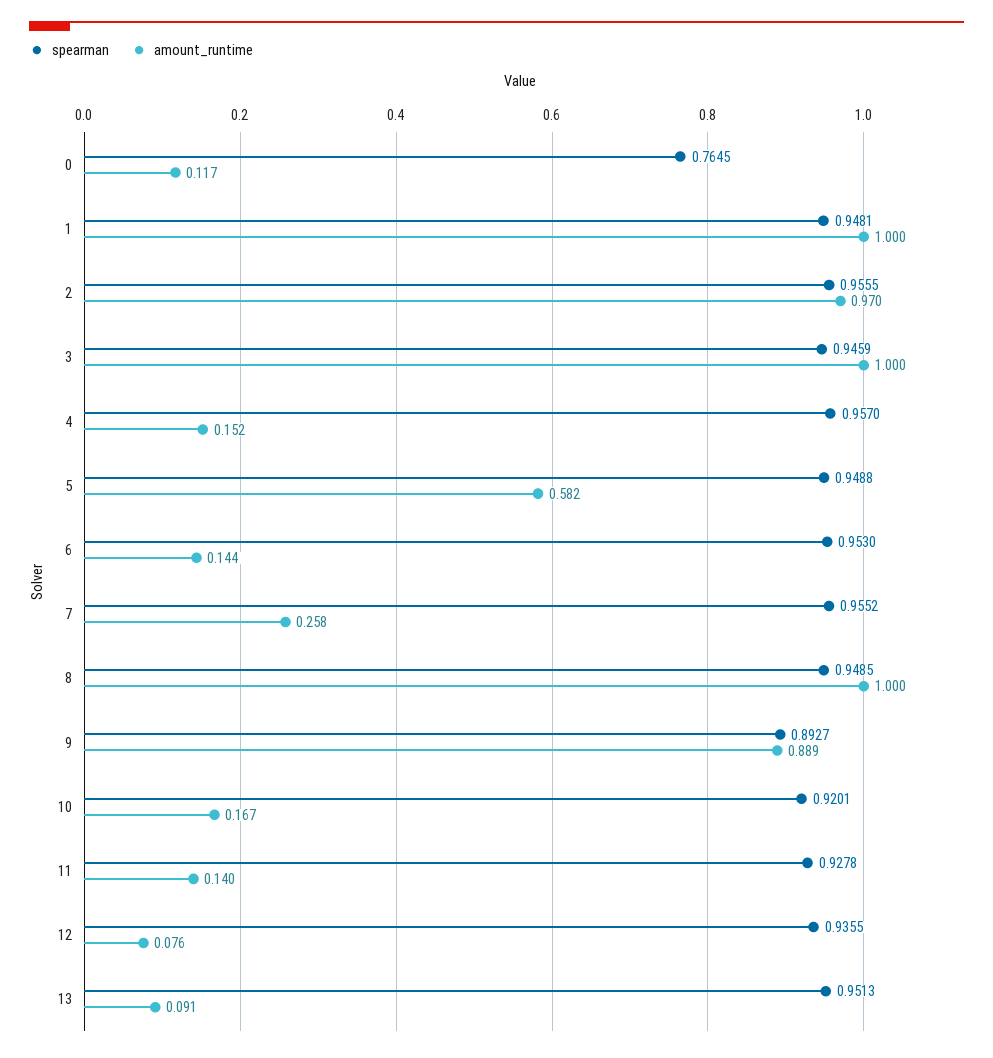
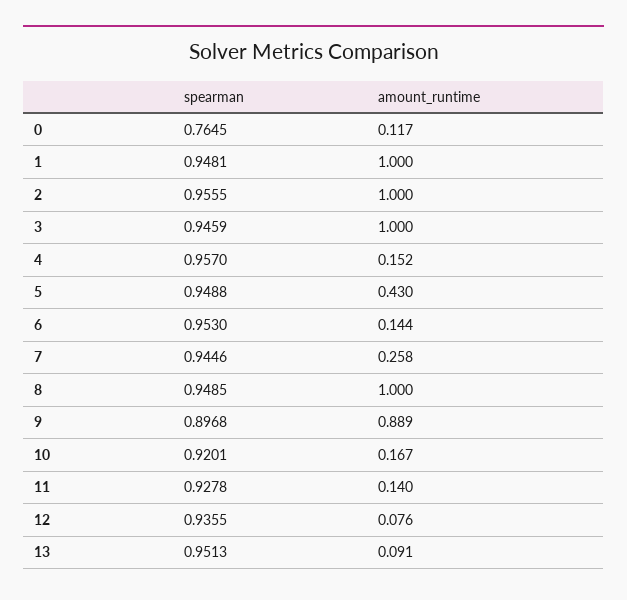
amount_runtime, 2: 0.97 -> 1
amount_runtime, 5: 0.582 -> 0.43
spearman, 7: 0.9552 -> 0.9446
spearman, 9: 0.8927 -> 0.8968

